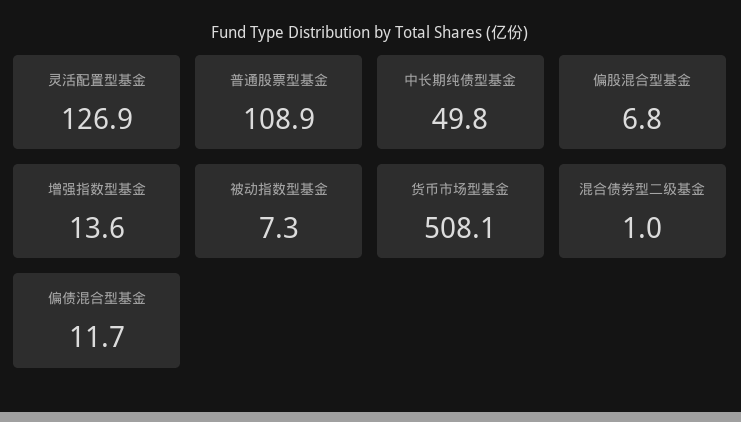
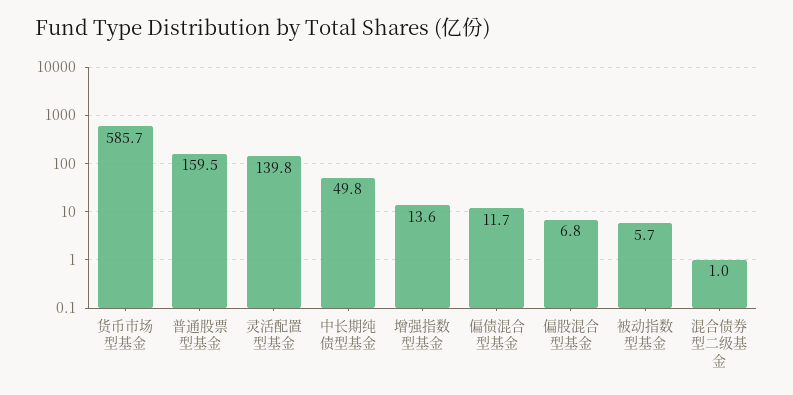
灵活配置型基金: 126.9 -> 139.8
普通股票型基金: 108.9 -> 159.5
被动指数型基金: 7.3 -> 5.7
货币市场型基金: 508.1 -> 585.7

